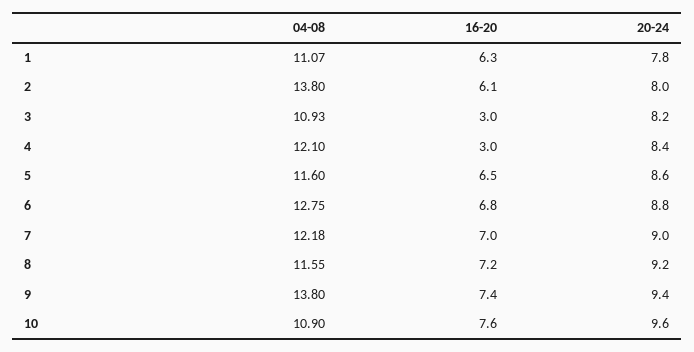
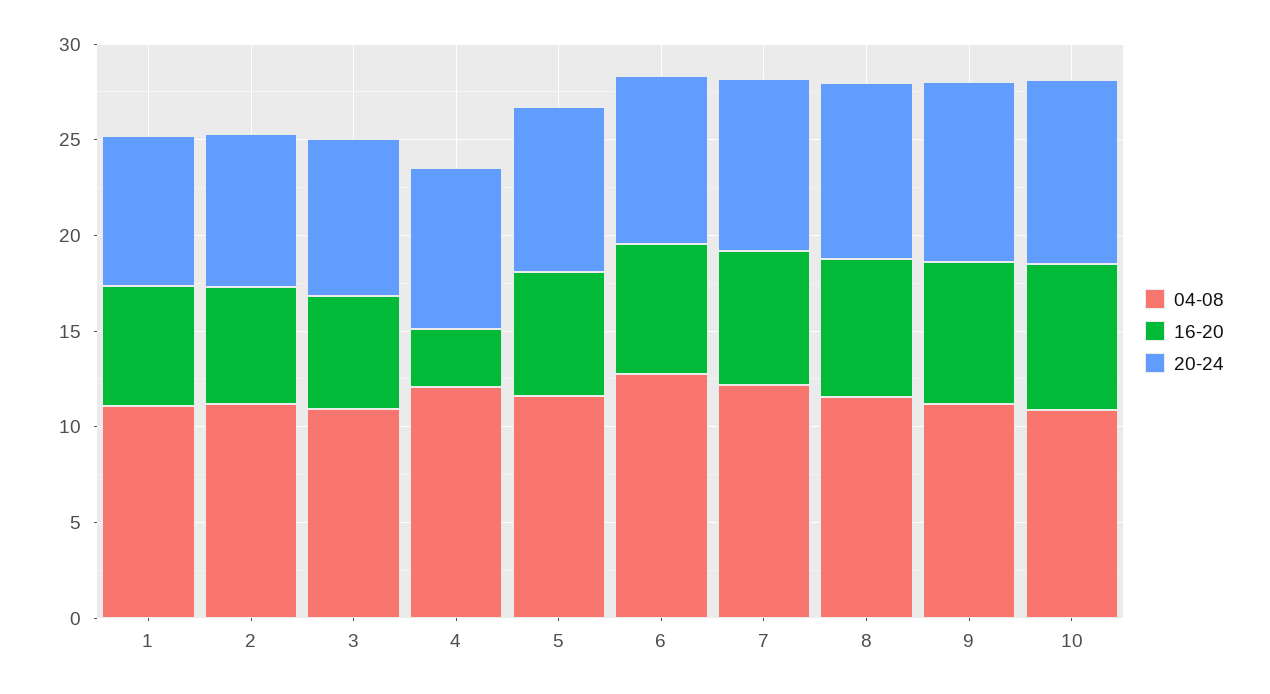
04-08, 2: 13.8 -> 11
16-20, 3: 3 -> 6
04-08, 9: 13.8 -> 11

